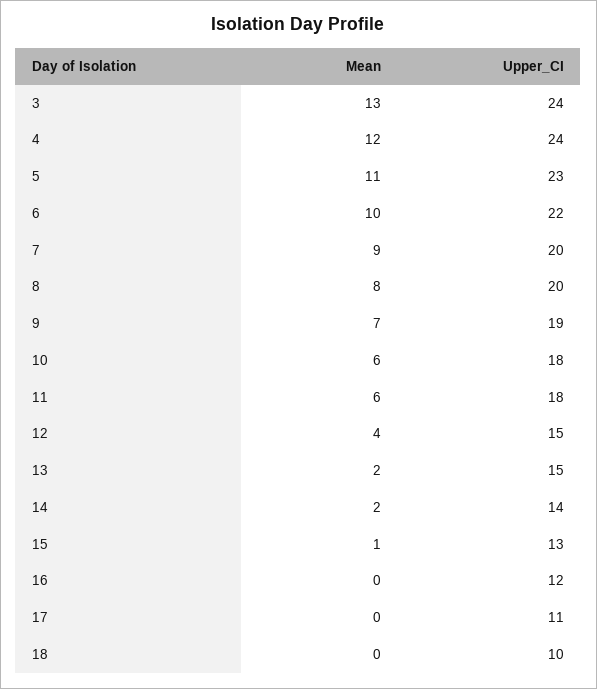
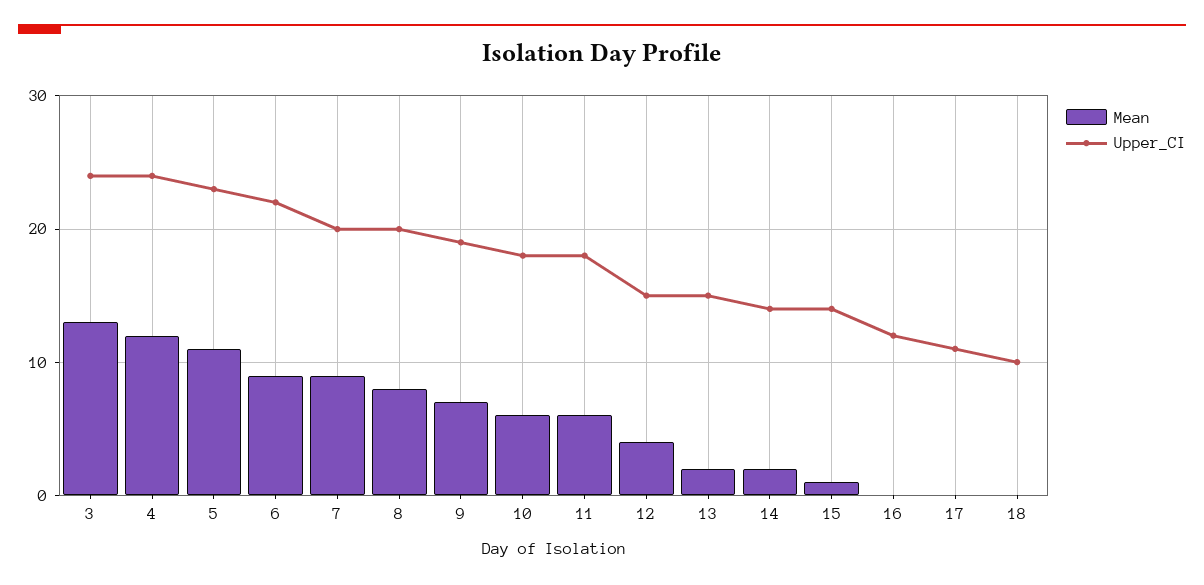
Mean, 6: 10 -> 9
Upper_CI, 15: 13 -> 14

